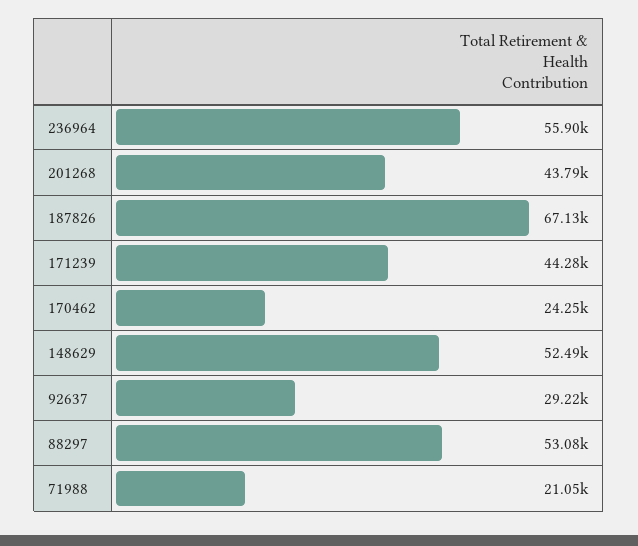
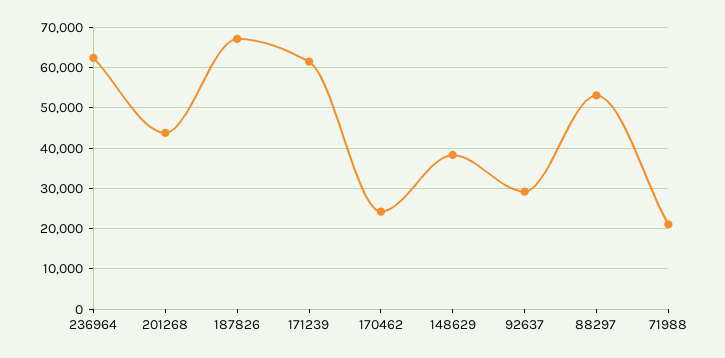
236964: 55900 -> 62000
171239: 44280 -> 62000
148629: 52490 -> 38000

